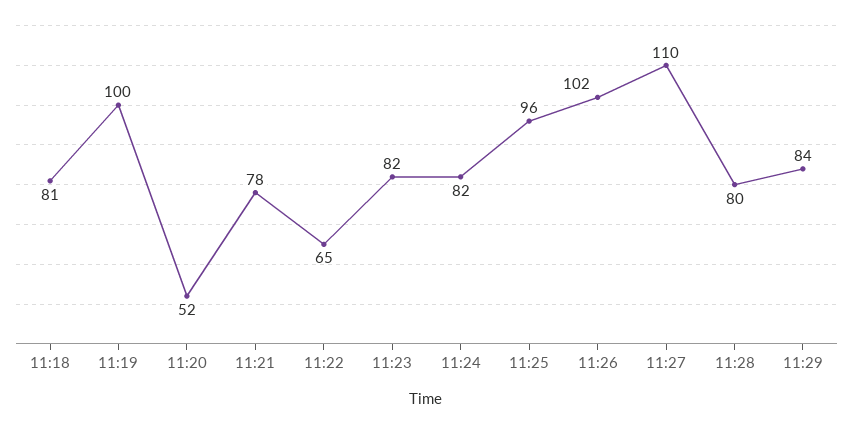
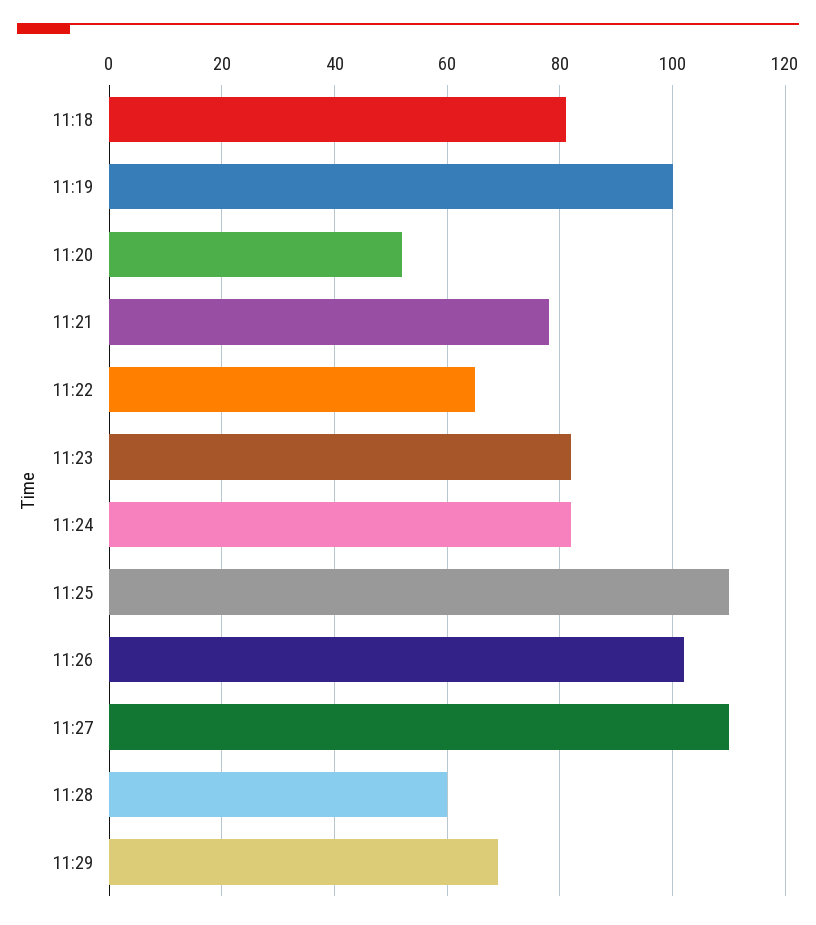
11:25: 96 -> 110
11:28: 80 -> 60
11:29: 84 -> 70

